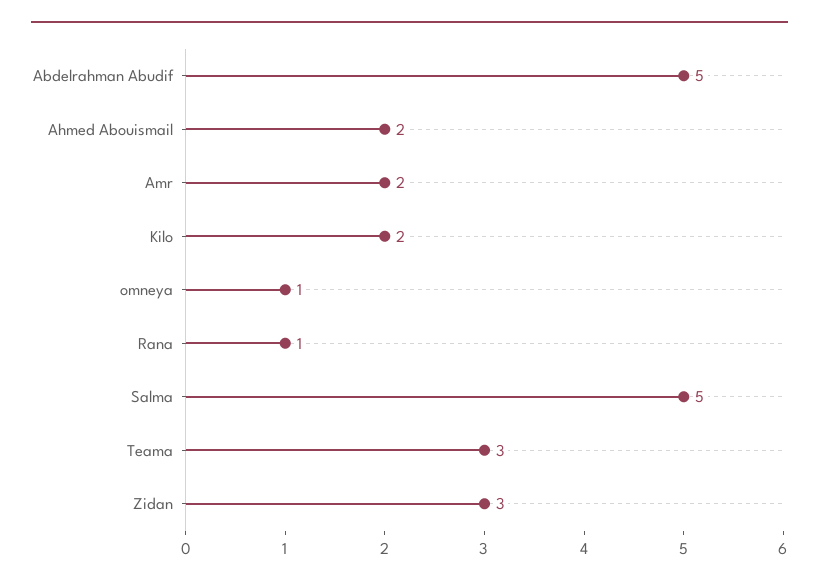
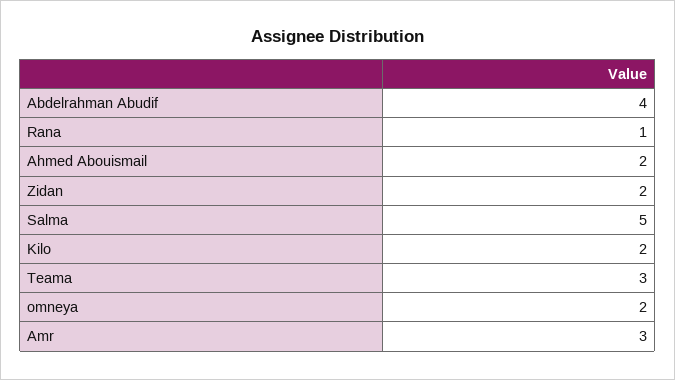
Abdelrahman Abudif: 5 -> 4
Amr: 2 -> 3
omneya: 1 -> 2
Zidan: 3 -> 2

